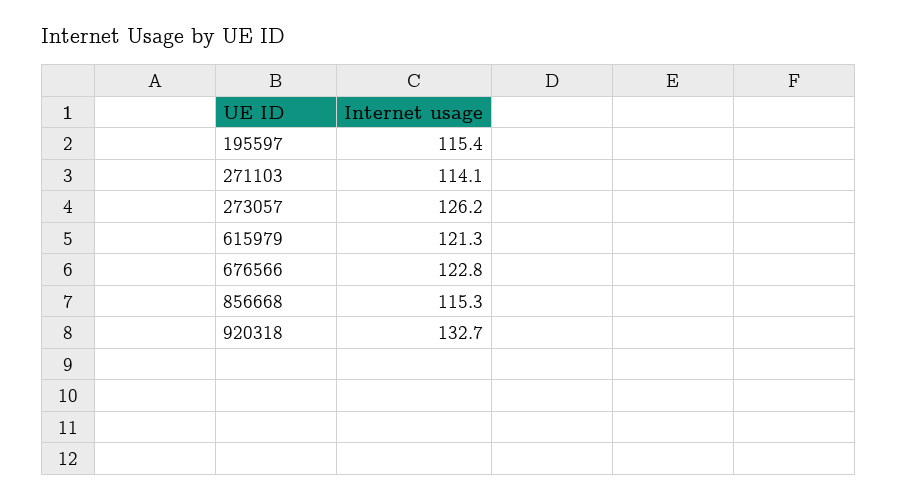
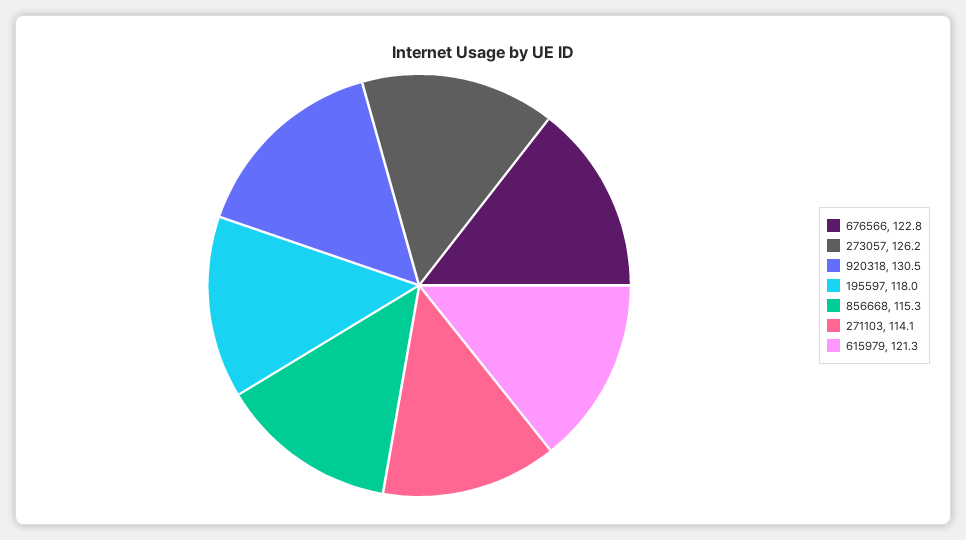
195597: 115.4 -> 118
920318: 132.7 -> 130.5

